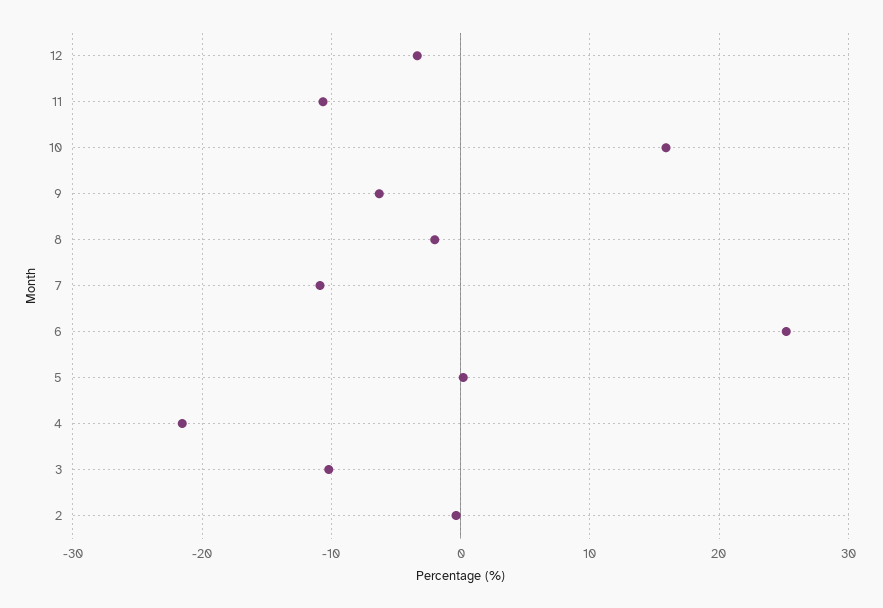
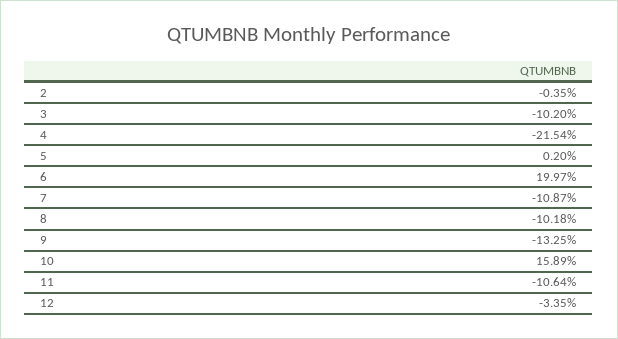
9: -6 -> -13.25
8: -2 -> -10.18
6: 25 -> 19.97

